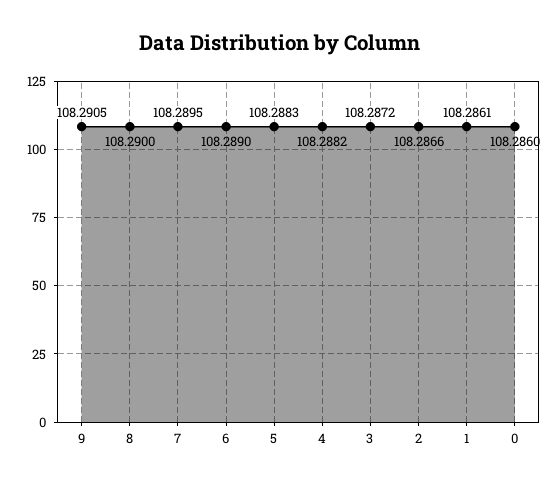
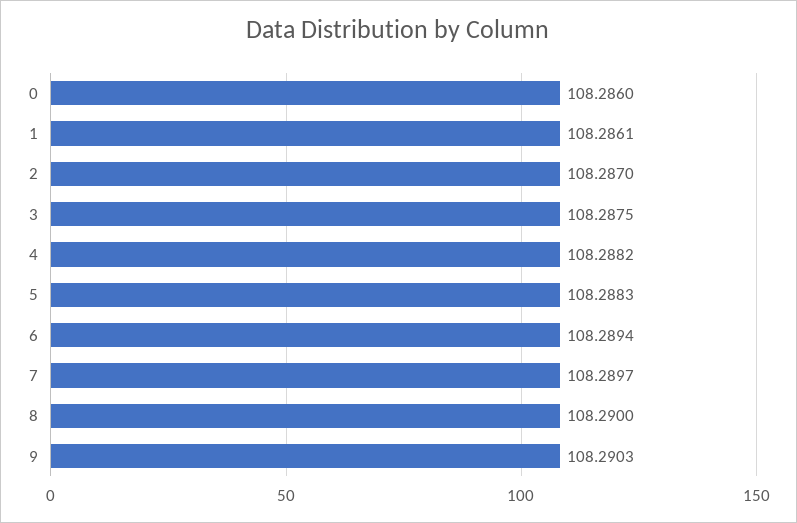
9: 108.2905 -> 108.2903
7: 108.2895 -> 108.2897
6: 108.289 -> 108.2894
3: 108.2872 -> 108.2875
2: 108.2866 -> 108.287

